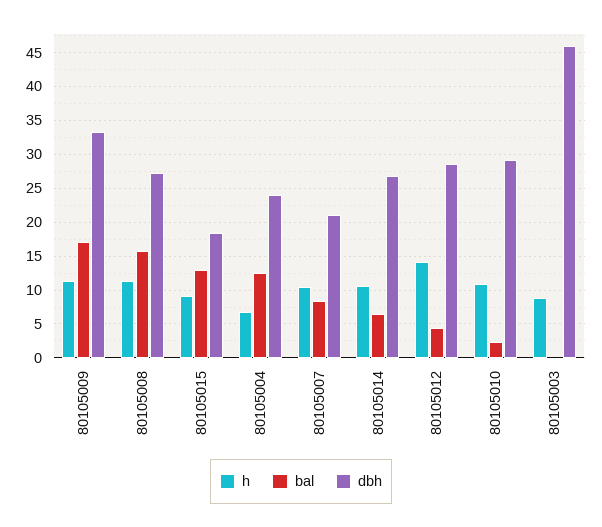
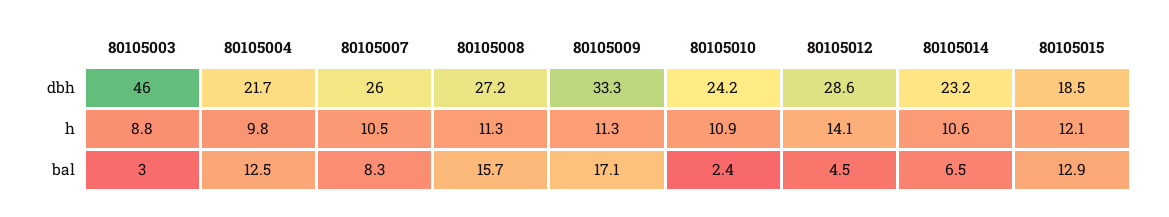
h, 80105015: 9 -> 12.1
h, 80105004: 7 -> 9.8
dbh, 80105004: 24 -> 21.7
dbh, 80105007: 21 -> 26
dbh, 80105014: 27 -> 23.2
dbh, 80105010: 29 -> 24.2
bal, 80105003: 0 -> 3

